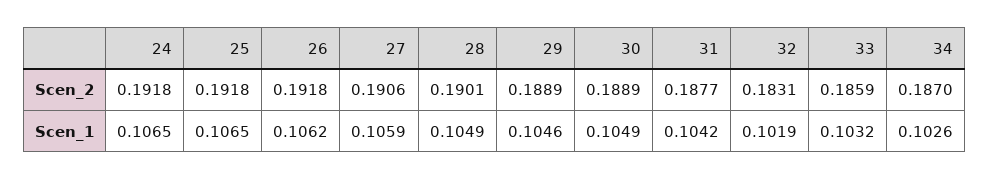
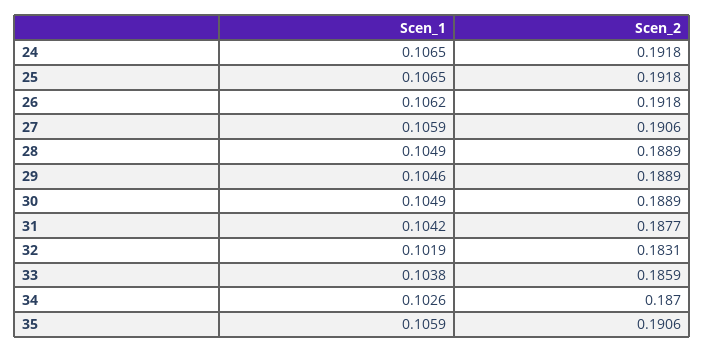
28, Scen_2: 0.1901 -> 0.1889
33, Scen_1: 0.1032 -> 0.1038
35, Scen_1: none -> 0.1059
35, Scen_2: none -> 0.1906

